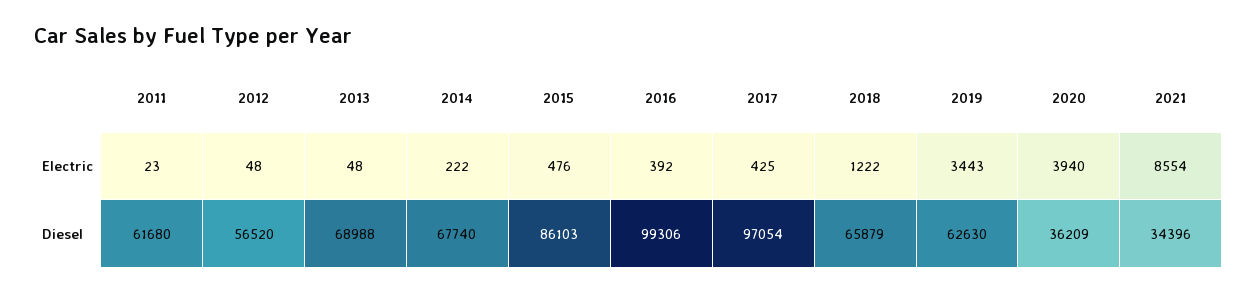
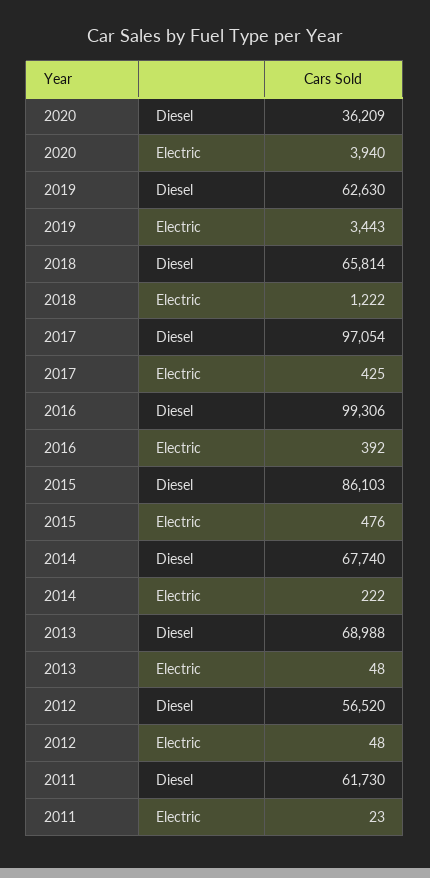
2021, Electric: 8554 -> none
2011, Diesel: 61680 -> 61730
2018, Diesel: 65879 -> 65814
2021, Diesel: 34396 -> none

